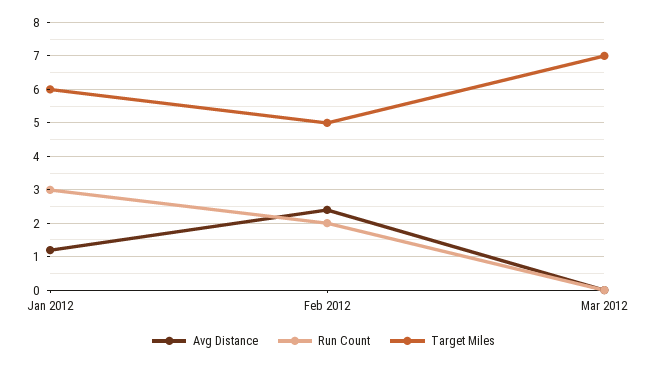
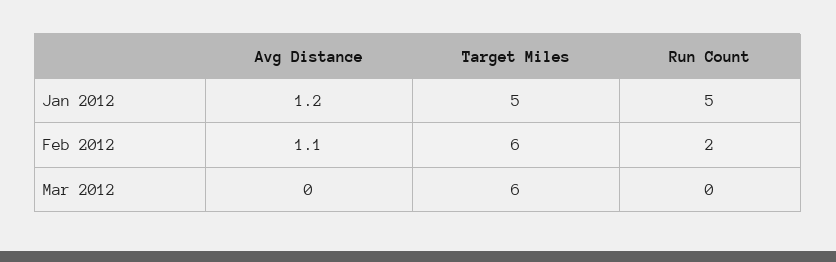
Run Count, Jan 2012: 3 -> 5
Target Miles, Jan 2012: 6 -> 5
Avg Distance, Feb 2012: 2.5 -> 1.1
Target Miles, Feb 2012: 5 -> 6
Target Miles, Mar 2012: 7 -> 6

